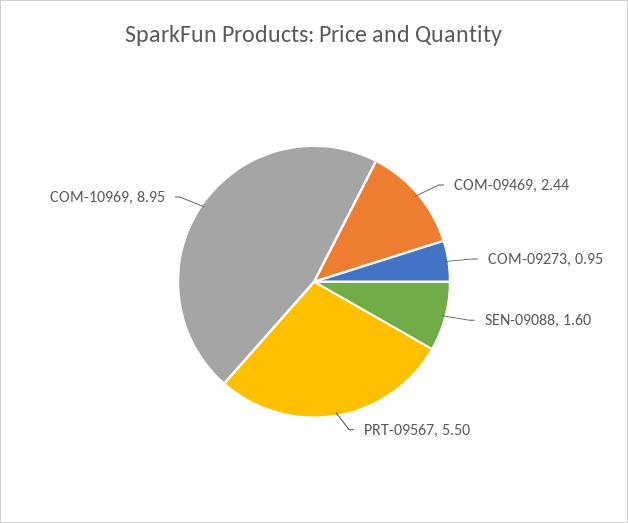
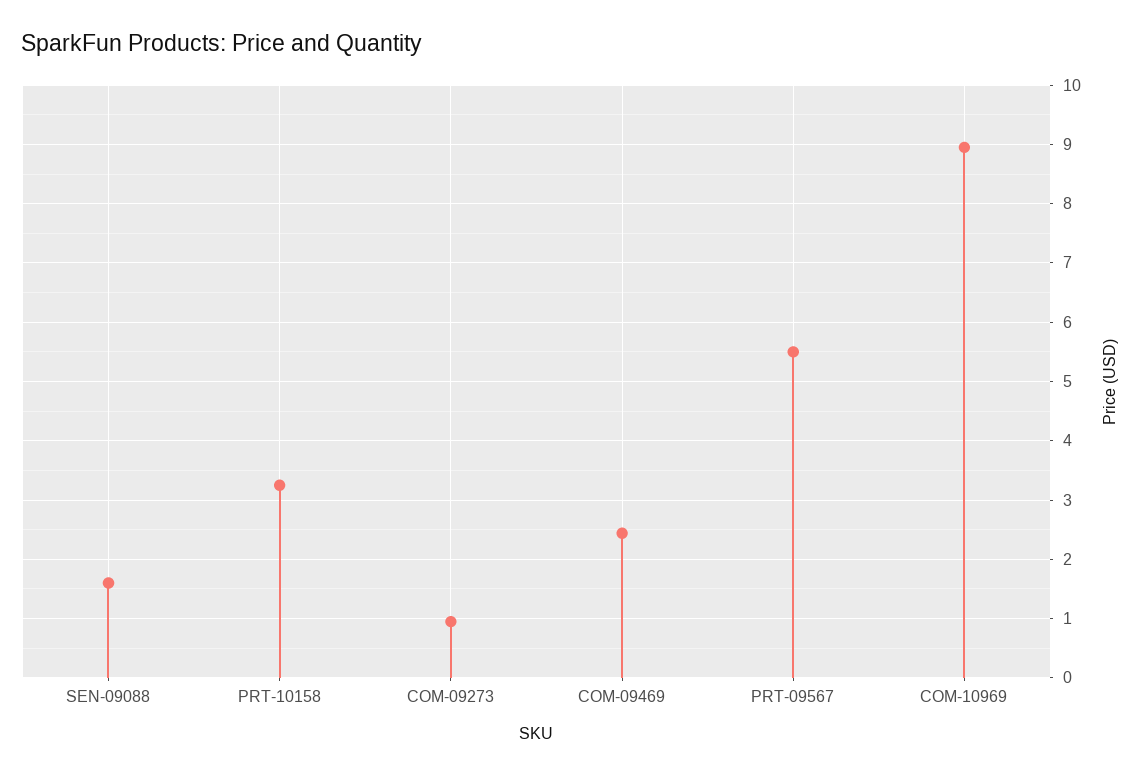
PRT-10158: none -> 3.2

